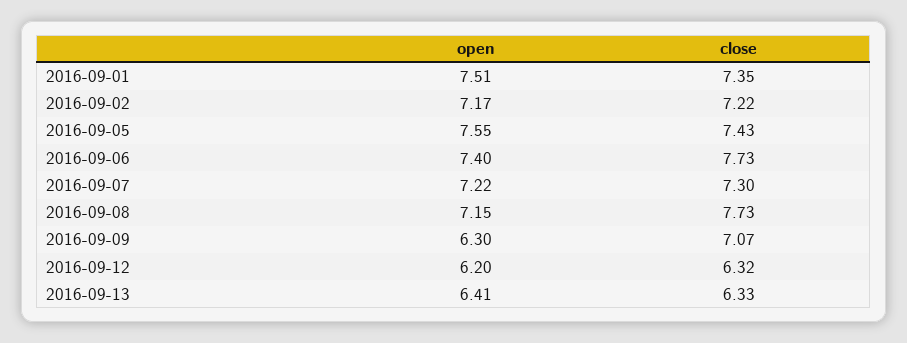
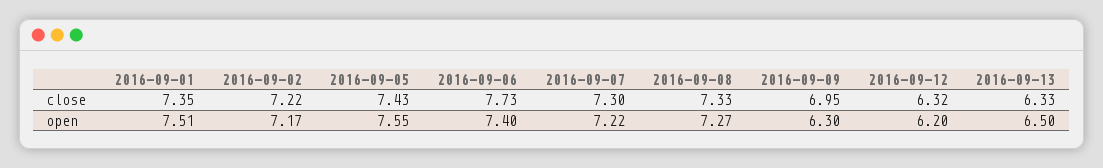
open, 2016-09-08: 7.15 -> 7.27
close, 2016-09-08: 7.73 -> 7.33
close, 2016-09-09: 7.07 -> 6.95
open, 2016-09-13: 6.41 -> 6.5

